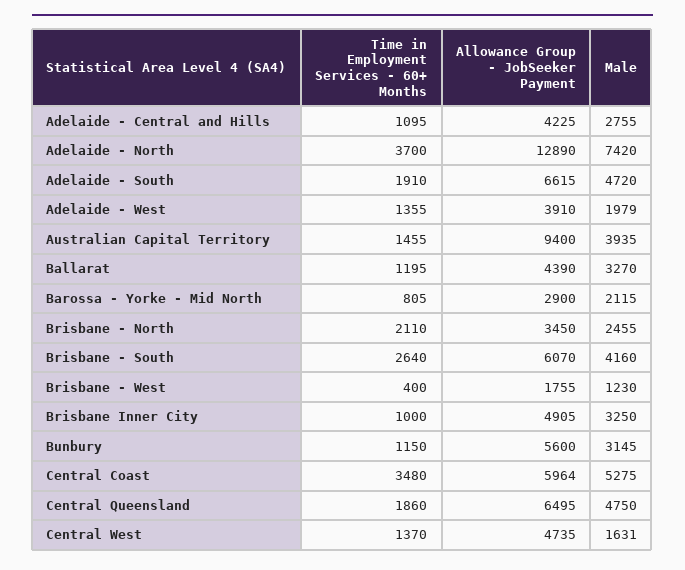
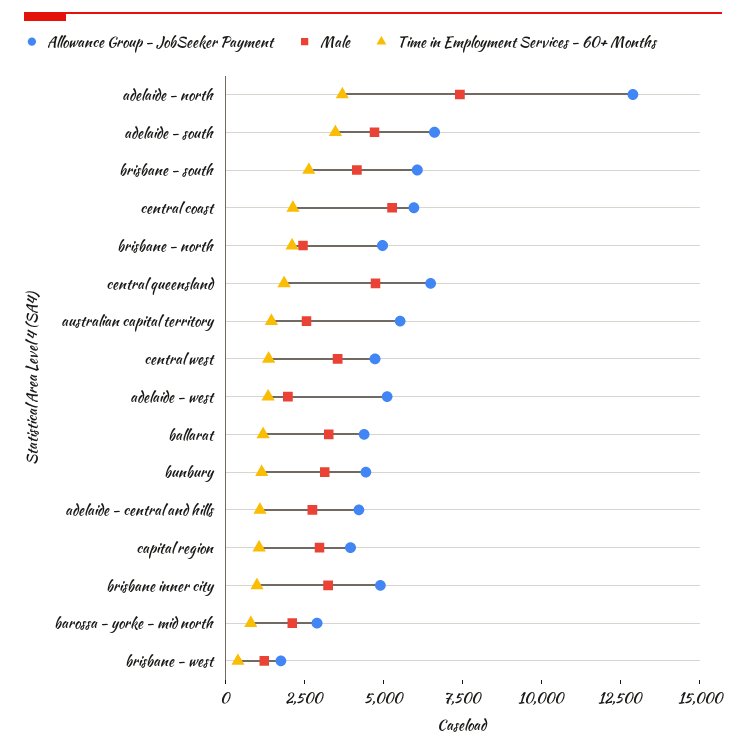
Time in Employment Services - 60+ Months, Adelaide - South: 1910 -> 3500
Allowance Group - JobSeeker Payment, Adelaide - West: 3910 -> 5000
Allowance Group - JobSeeker Payment, Australian Capital Territory: 9400 -> 5500
Male, Australian Capital Territory: 3935 -> 2500
Allowance Group - JobSeeker Payment, Brisbane - North: 3450 -> 5000
Allowance Group - JobSeeker Payment, Bunbury: 5600 -> 4500
Time in Employment Services - 60+ Months, Central Coast: 3480 -> 2000
Male, Central West: 1631 -> 3500
Allowance Group - JobSeeker Payment, capital region: none -> 4000
Male, capital region: none -> 3000
Time in Employment Services - 60+ Months, capital region: none -> 1000

